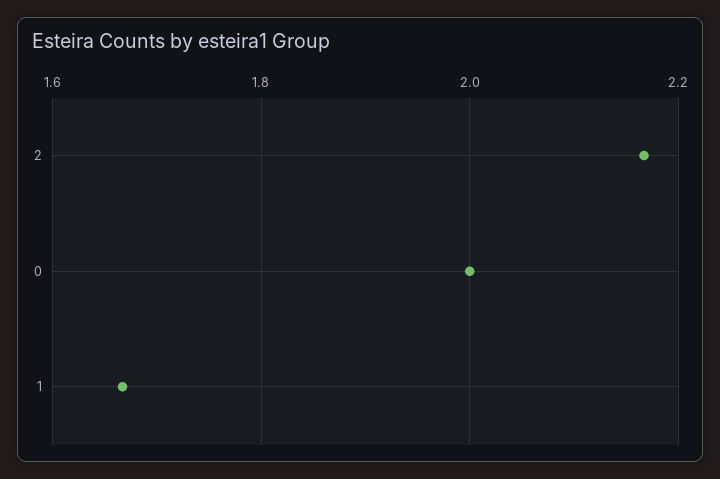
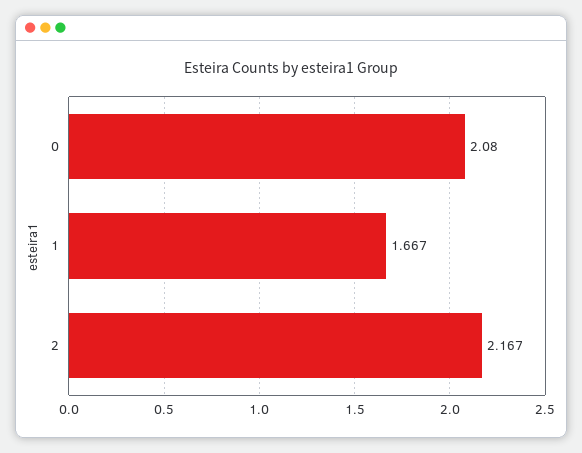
0: 2 -> 2.08

